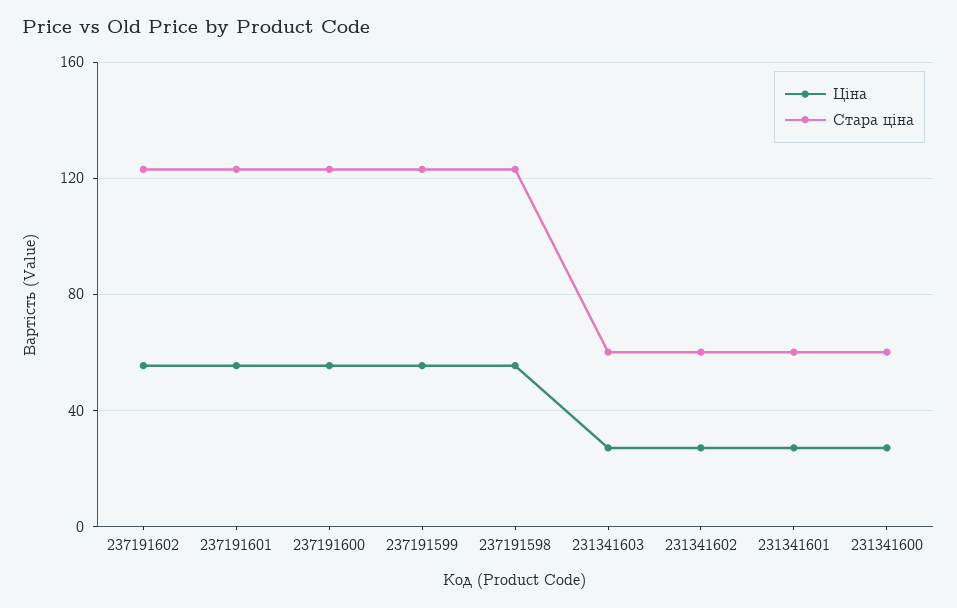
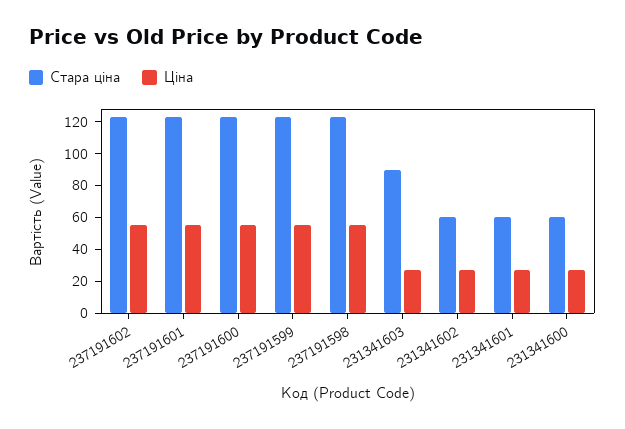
Стара ціна, 231341603: 60 -> 90

